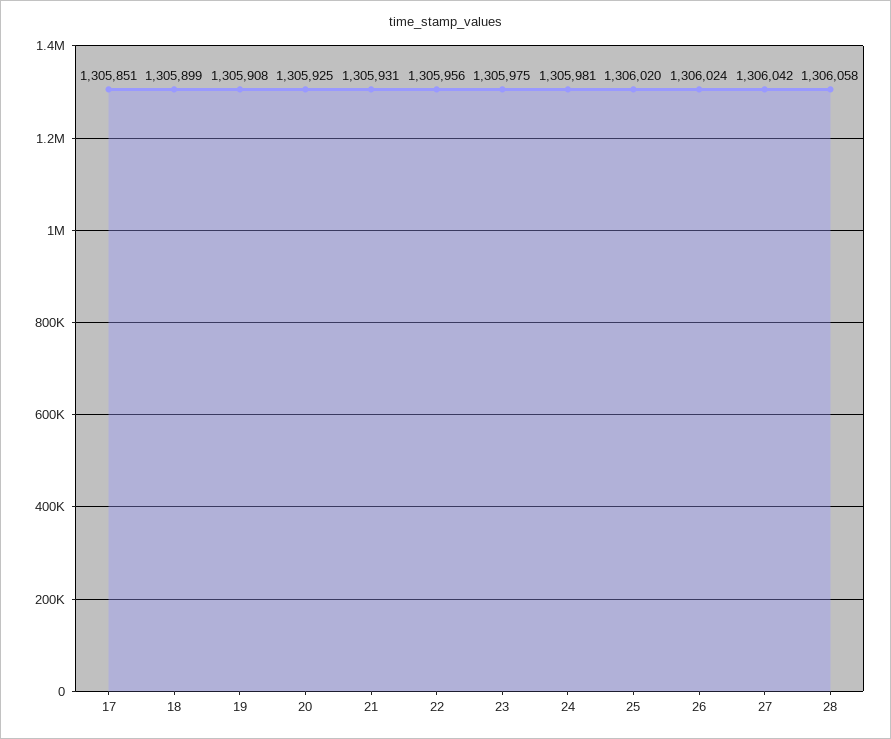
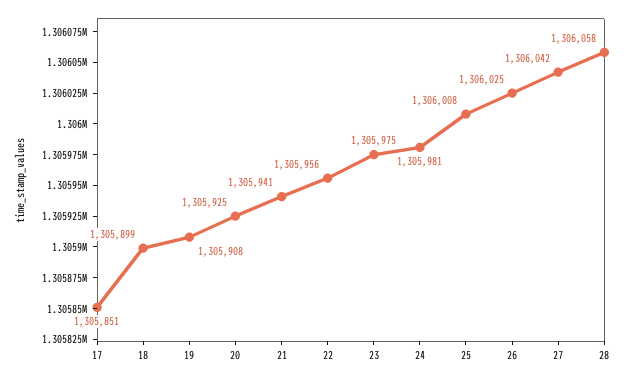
21: 1305931 -> 1305941
25: 1306020 -> 1306008
26: 1306024 -> 1306025

